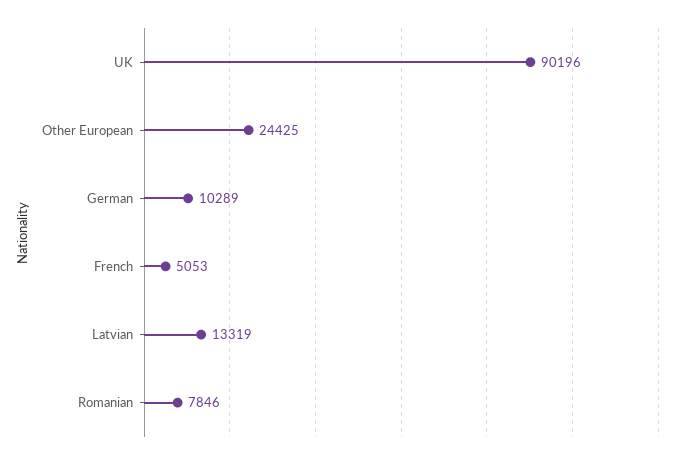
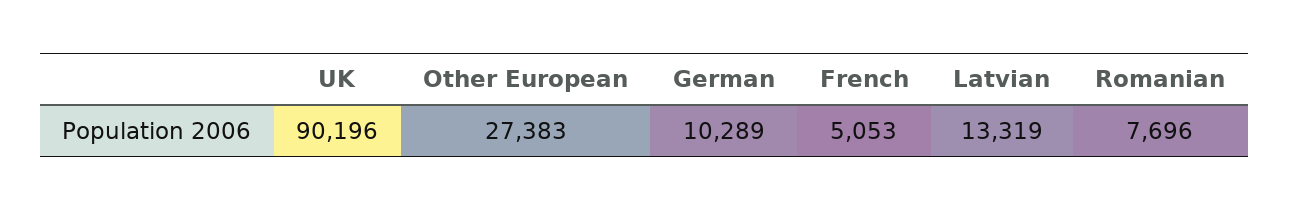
Other European: 24425 -> 27383
Romanian: 7846 -> 7696

